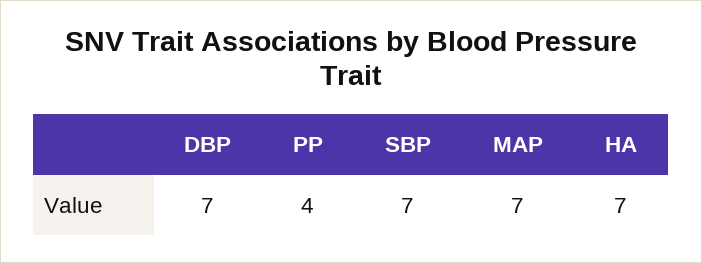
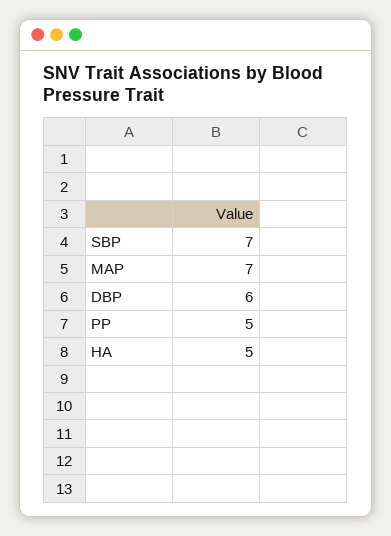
DBP: 7 -> 6
PP: 4 -> 5
HA: 7 -> 5

